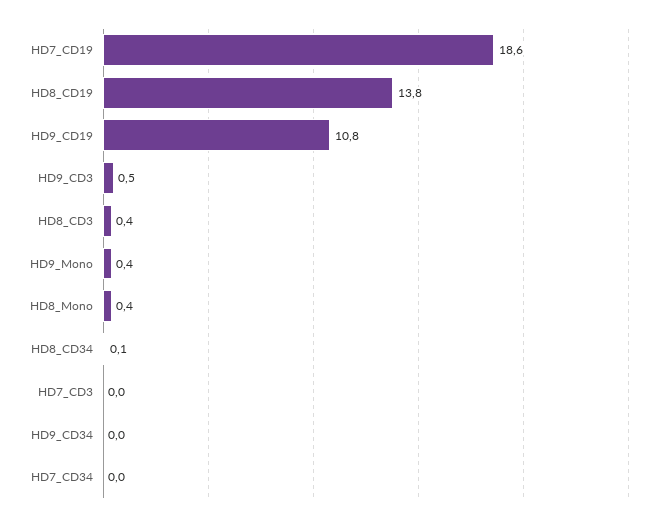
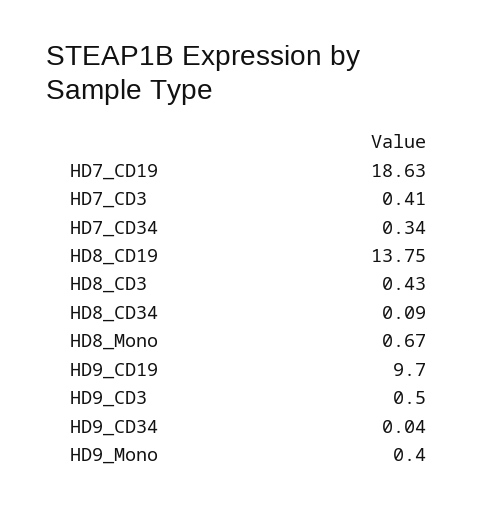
HD9_CD19: 10.8 -> 9.7
HD8_Mono: 0.4 -> 0.67
HD7_CD3: 0 -> 0.41
HD7_CD34: 0 -> 0.34

